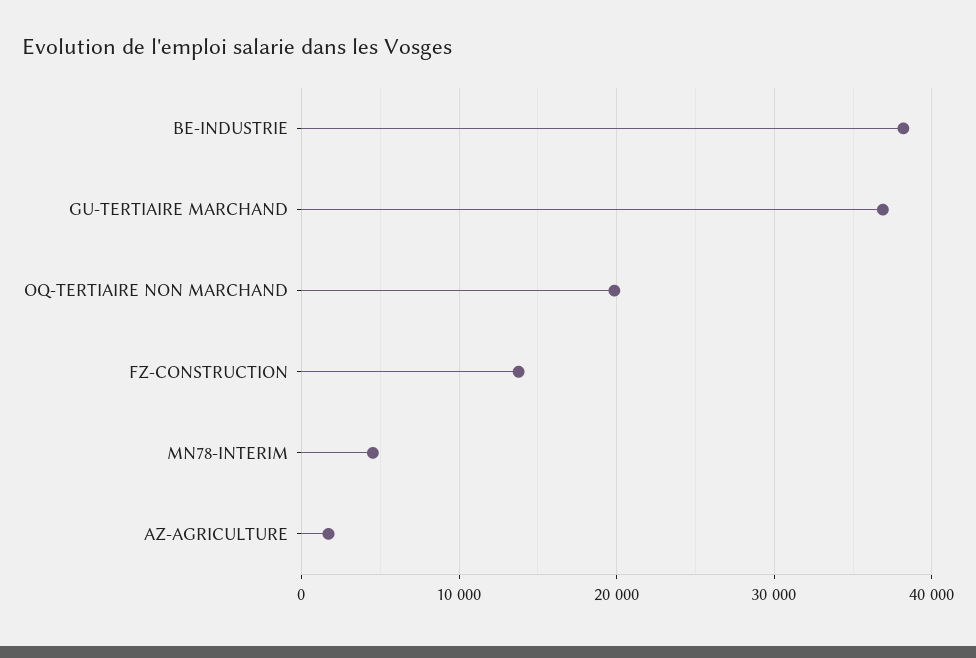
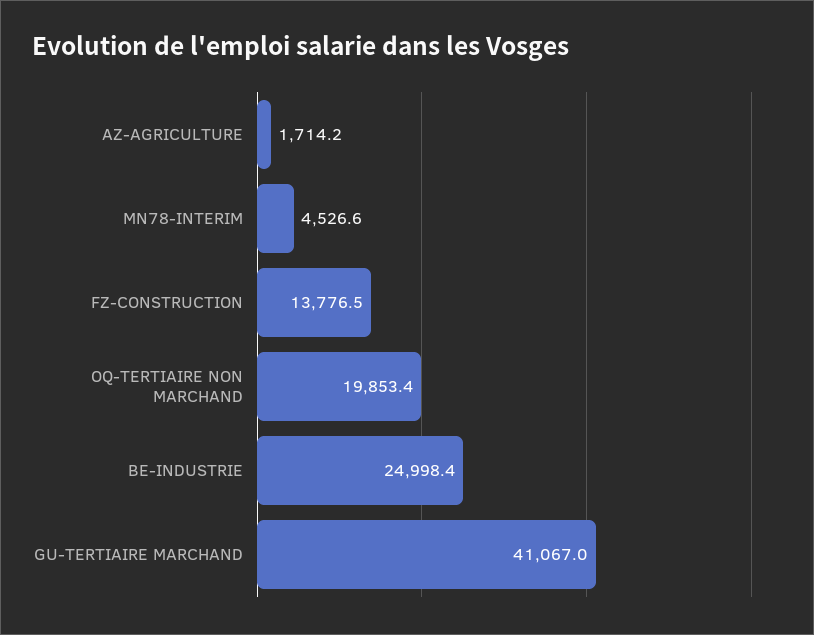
BE-INDUSTRIE: 38000 -> 24998.4
GU-TERTIAIRE MARCHAND: 37000 -> 41067

